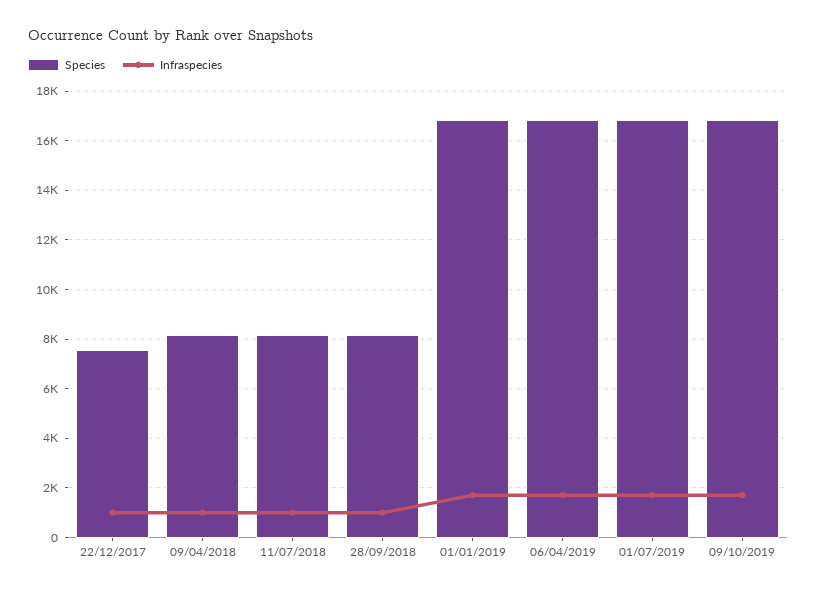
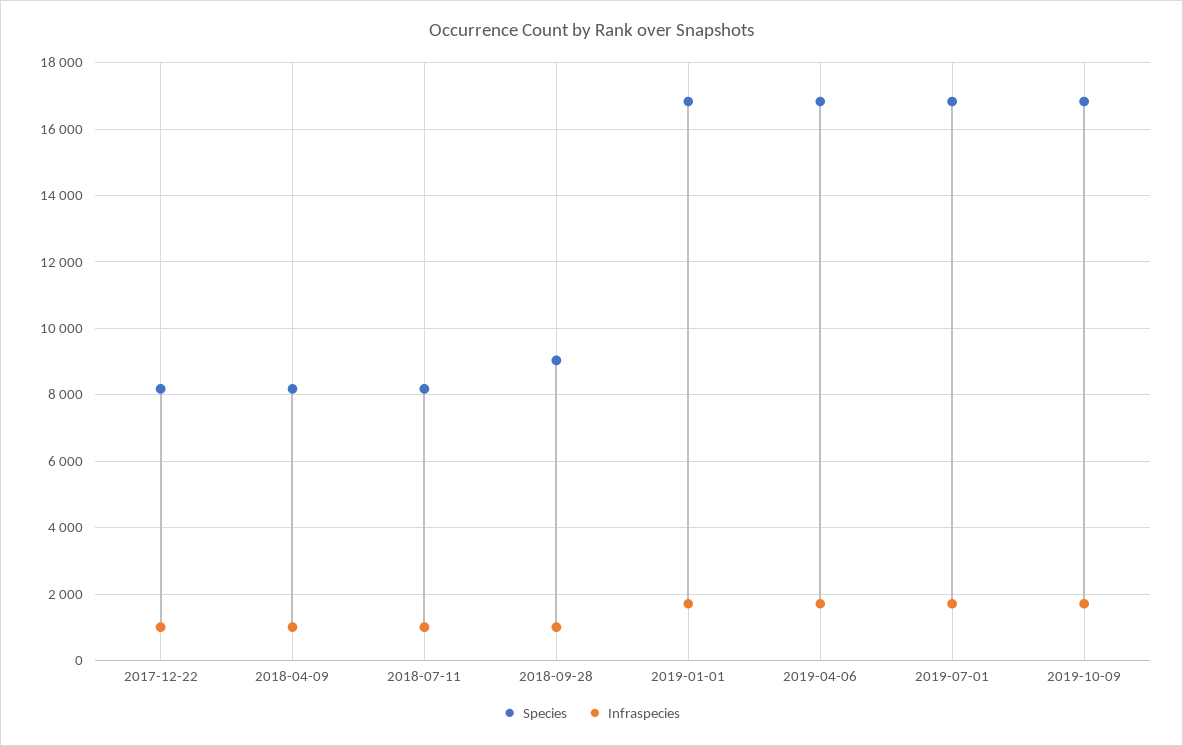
Species, 22/12/2017: 7500 -> 8200
Species, 28/09/2018: 8250 -> 9000

